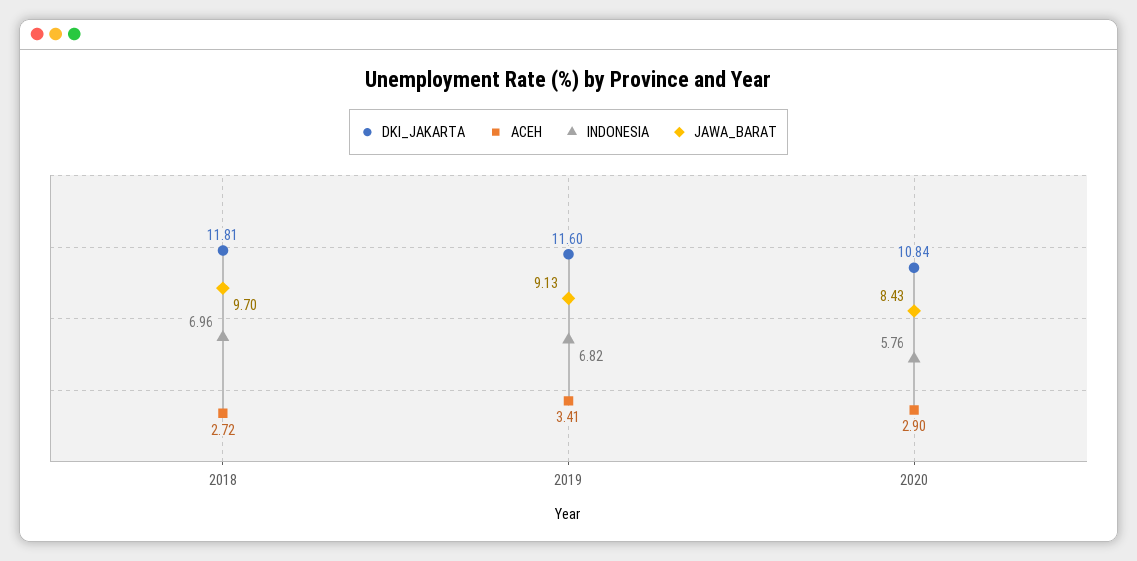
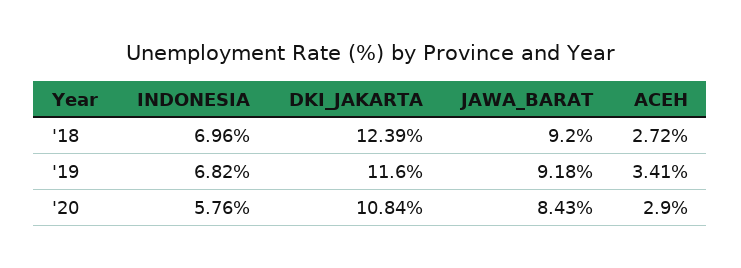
DKI_JAKARTA, 2018: 11.81 -> 12.39
JAWA_BARAT, 2018: 9.7 -> 9.2
JAWA_BARAT, 2019: 9.13 -> 9.18

